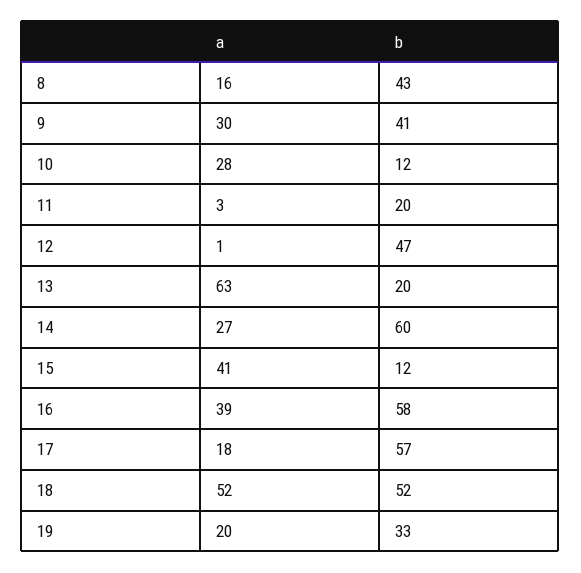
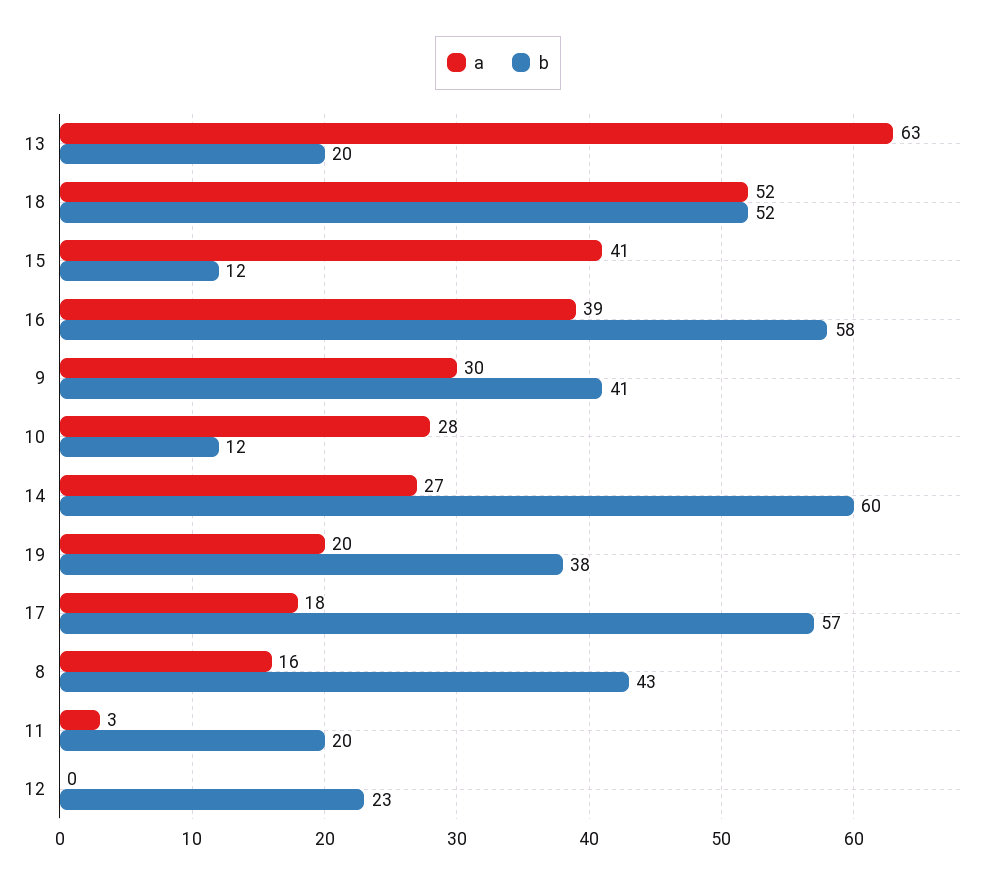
a, 12: 1 -> 0
b, 12: 47 -> 23
b, 19: 33 -> 38

